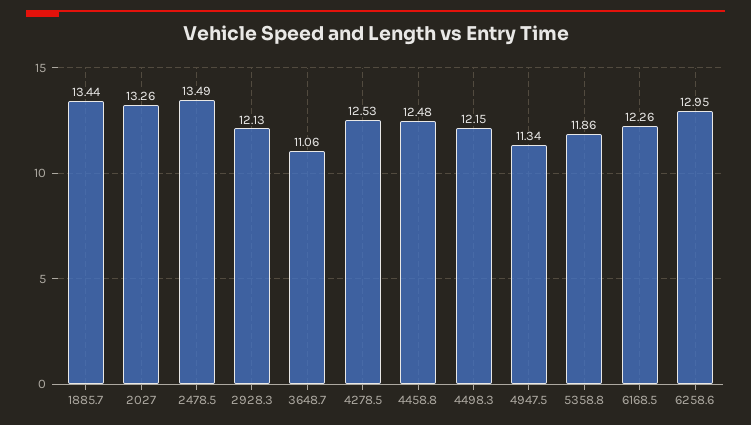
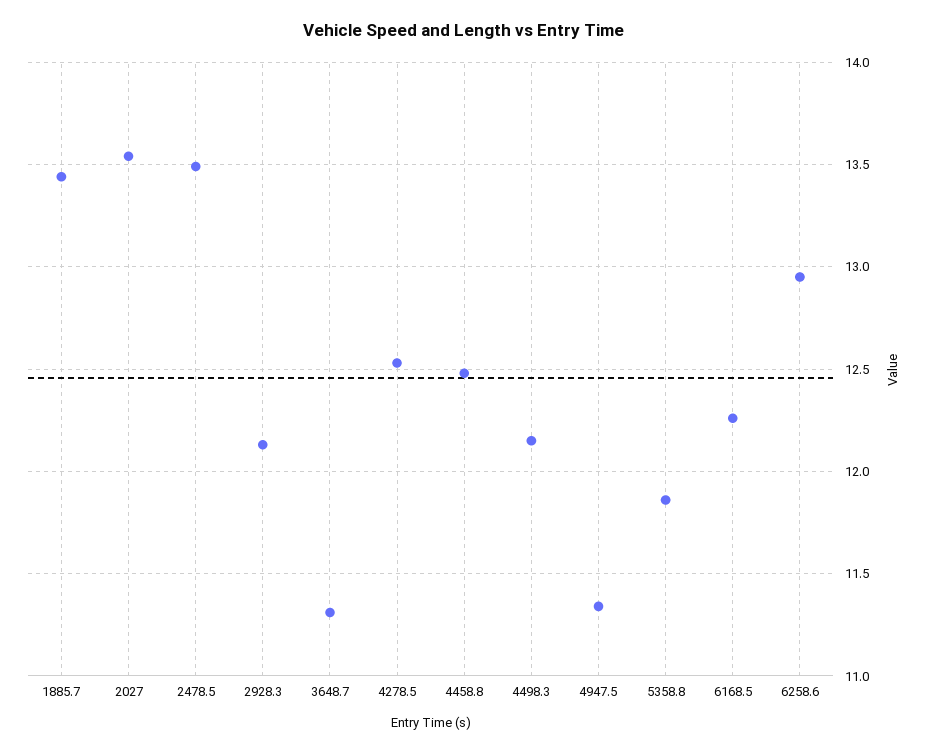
2027: 13.26 -> 13.55
3648.7: 11.06 -> 11.3

